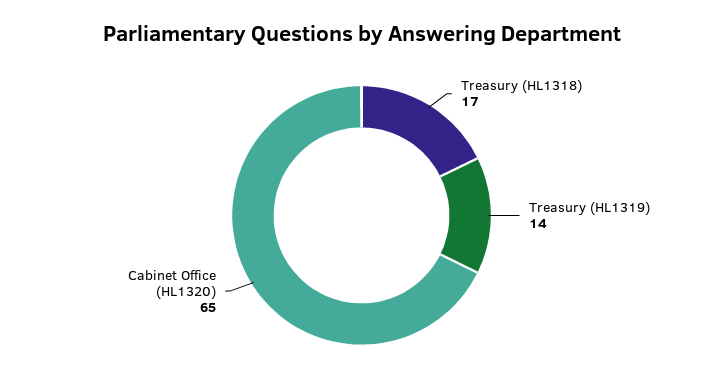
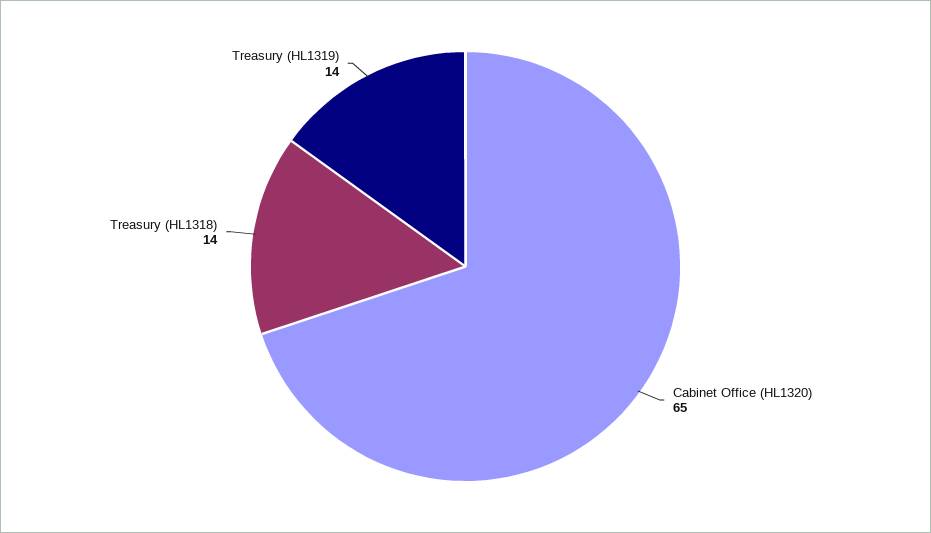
Treasury (HL1318): 17 -> 14

